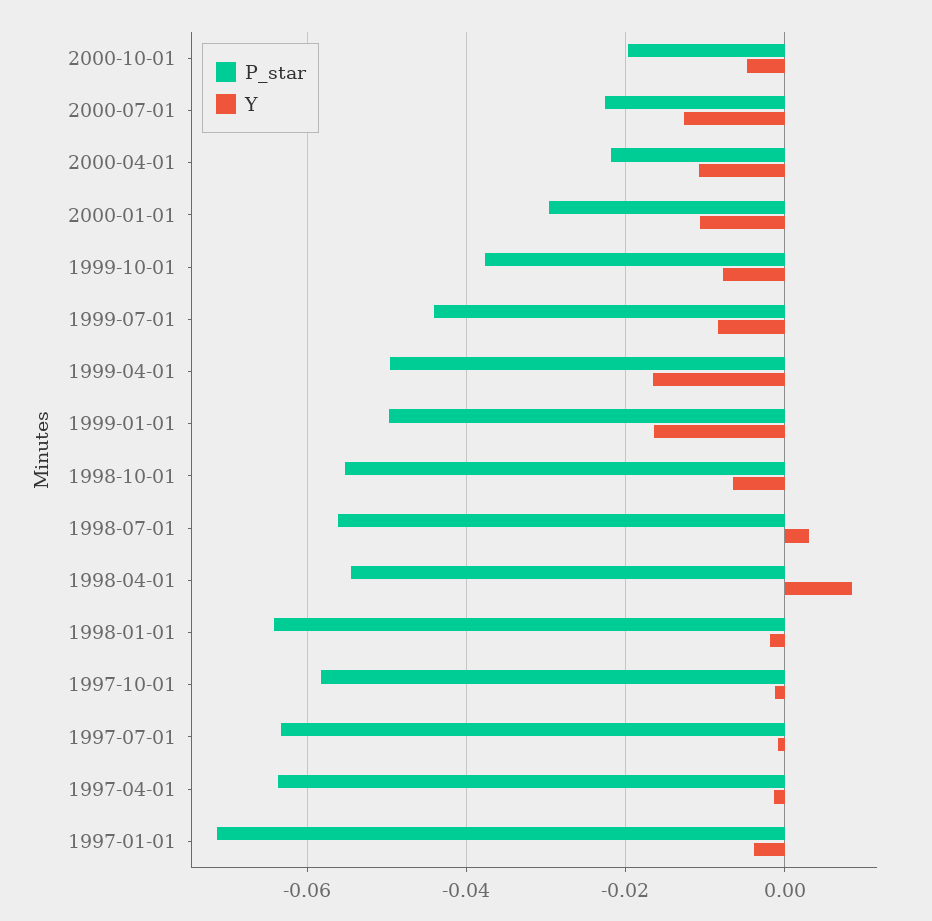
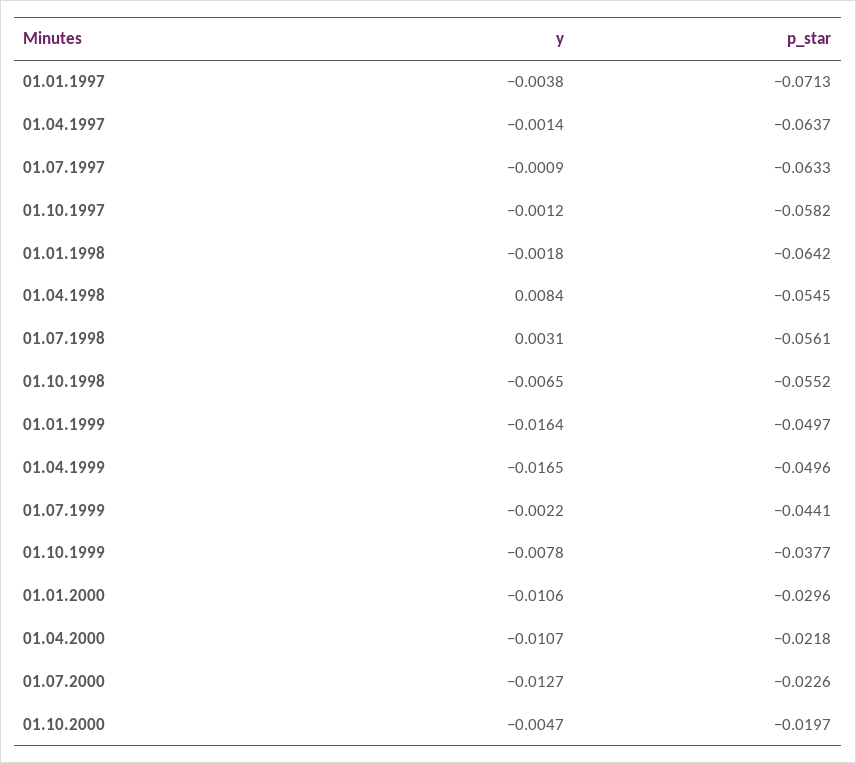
Y, 1999-07-01: -0.008 -> -0.0022

